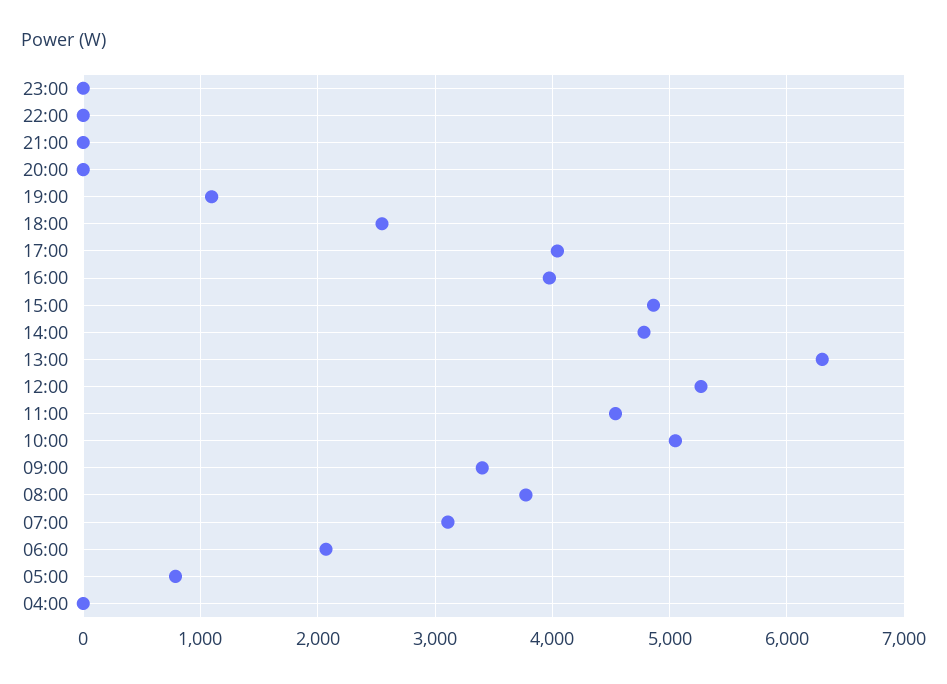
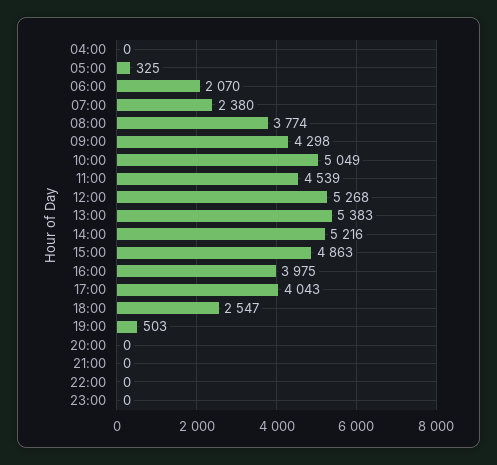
19:00: 1100 -> 503
14:00: 4800 -> 5216
13:00: 6300 -> 5383
09:00: 3400 -> 4298
07:00: 3100 -> 2380
05:00: 800 -> 325

